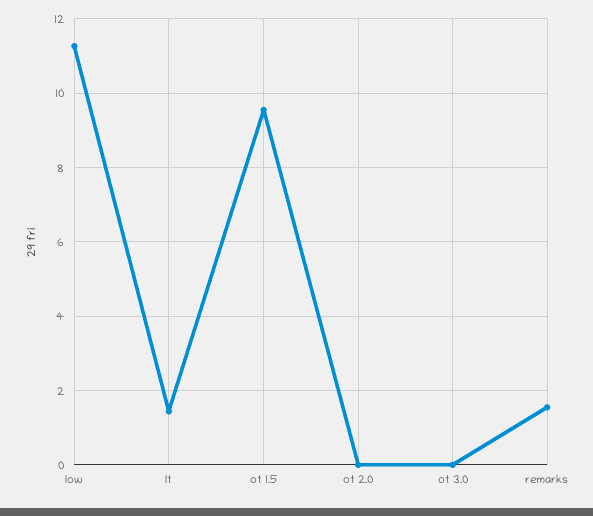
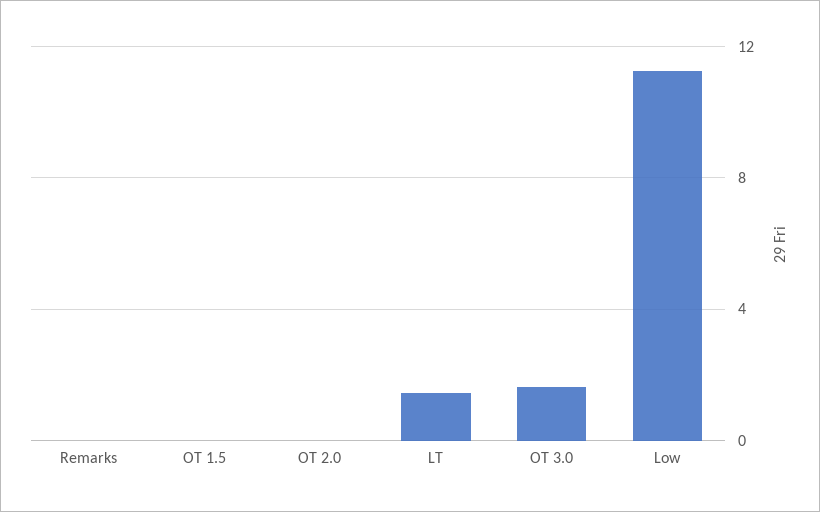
ot 1.5: 9.6 -> 0
ot 3.0: 0 -> 1.5
remarks: 1.6 -> 0

